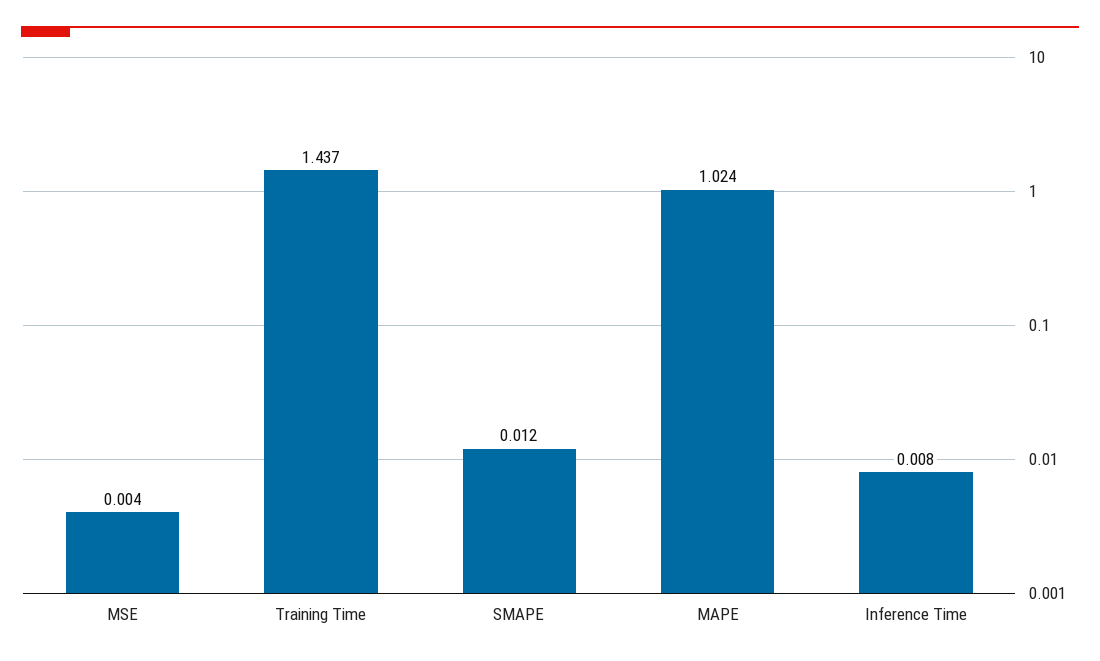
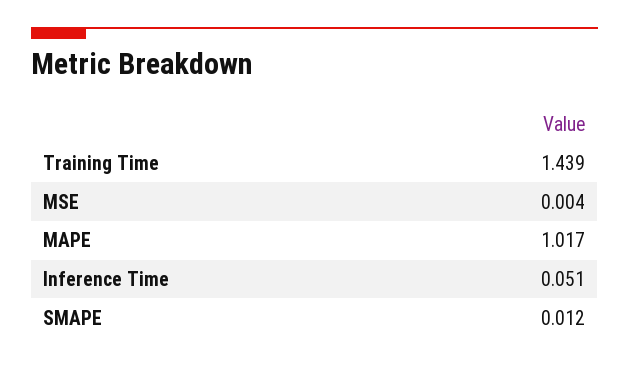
Training Time: 1.437 -> 1.439
MAPE: 1.024 -> 1.017
Inference Time: 0.008 -> 0.051

